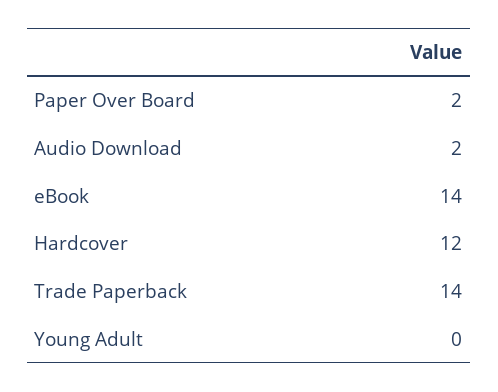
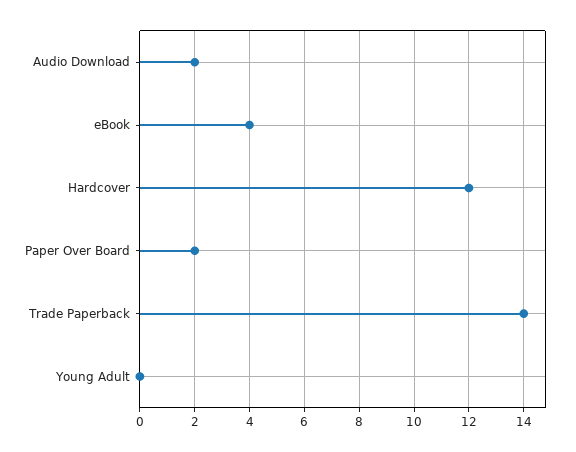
eBook: 14 -> 4

